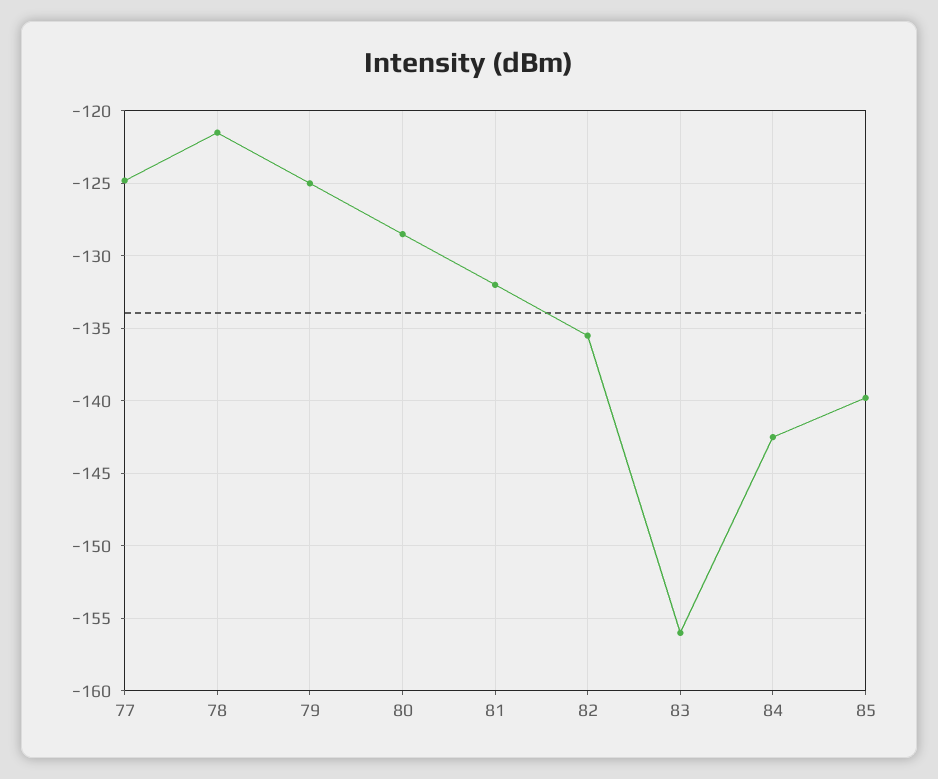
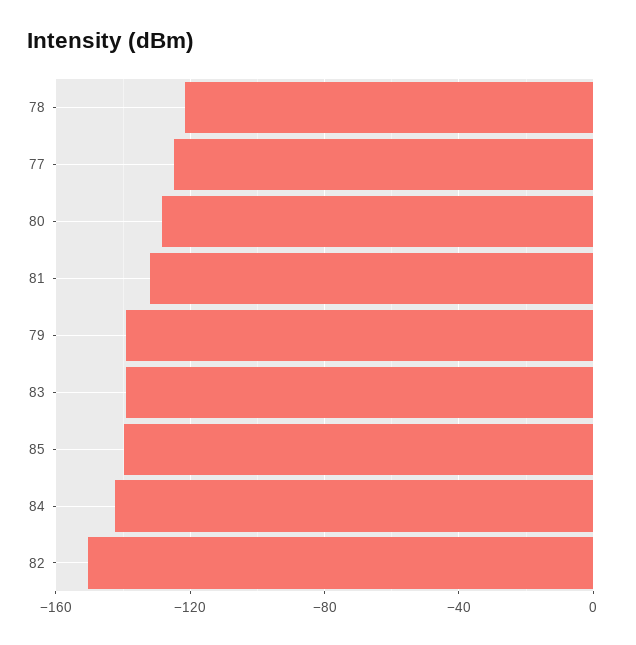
79: -125 -> -140
82: -135.5 -> -150
83: -156 -> -140

